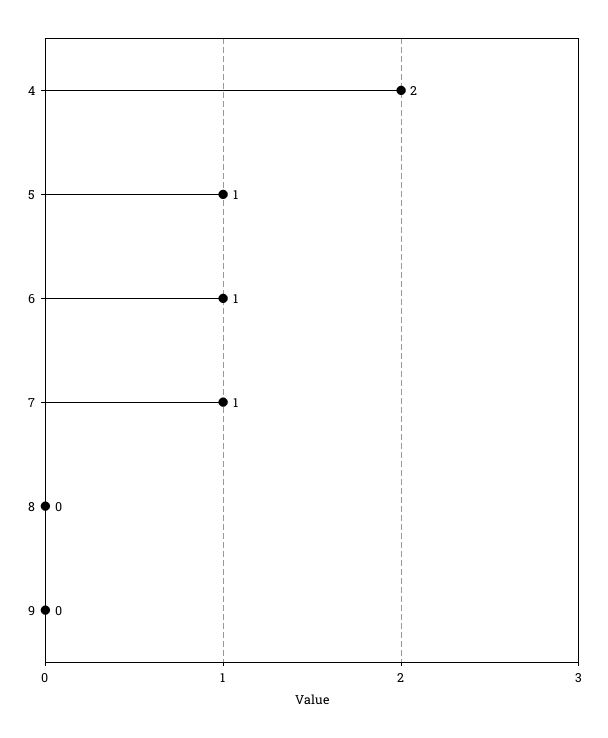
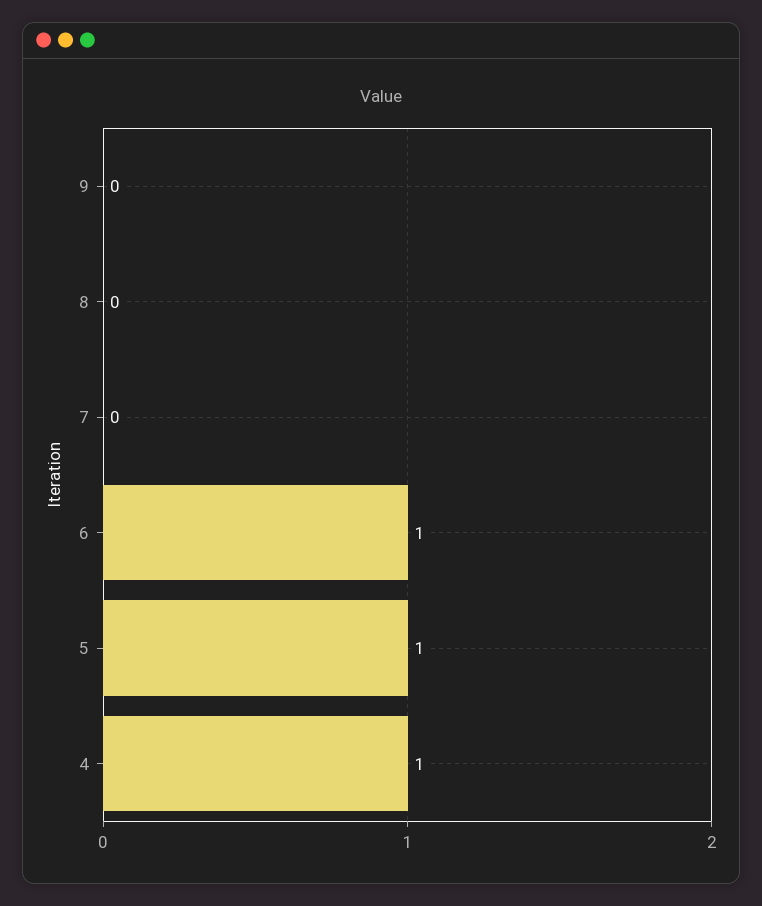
4: 2 -> 1
7: 1 -> 0

